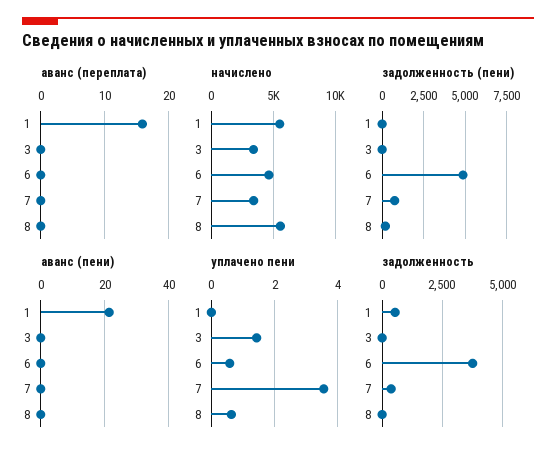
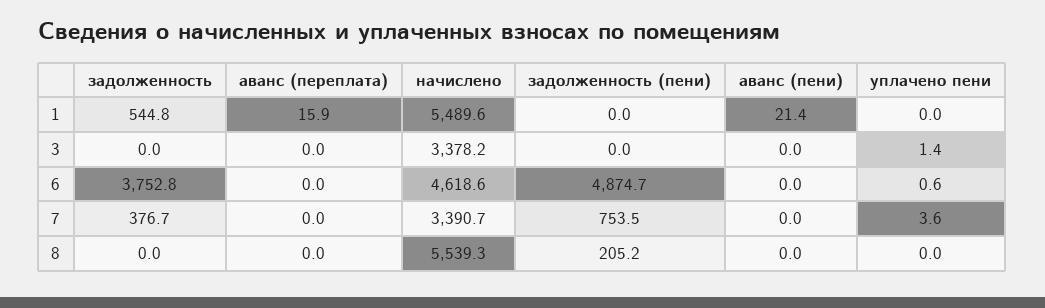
уплачено пени, 8: 0.6 -> 0

